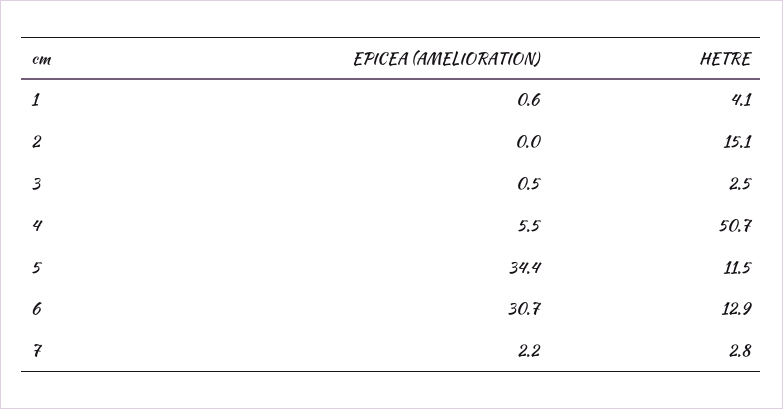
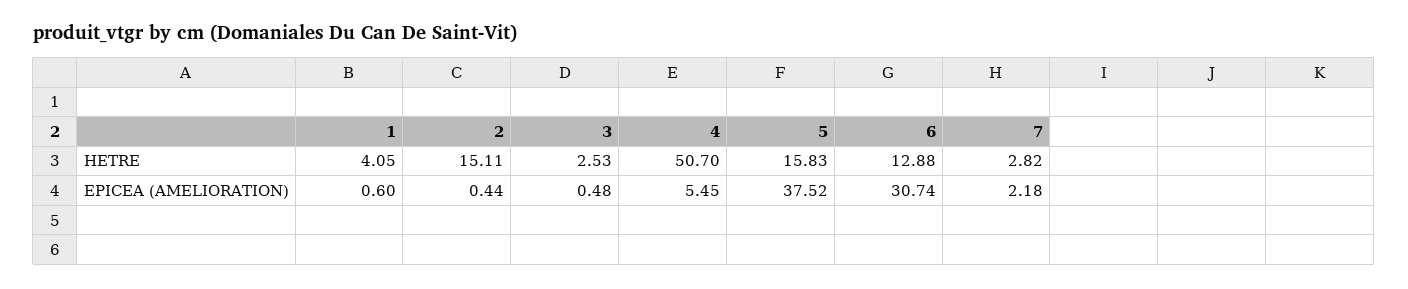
EPICEA (AMELIORATION), 2: 0 -> 0.44
EPICEA (AMELIORATION), 5: 34.4 -> 37.52
HETRE, 5: 11.5 -> 15.83

